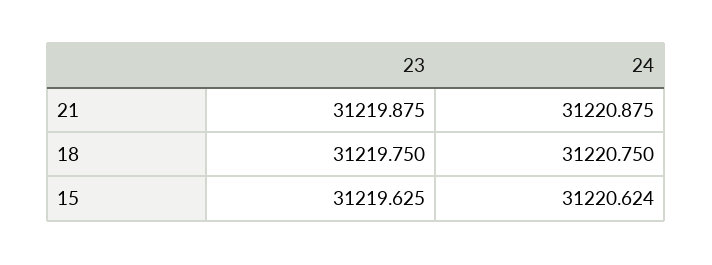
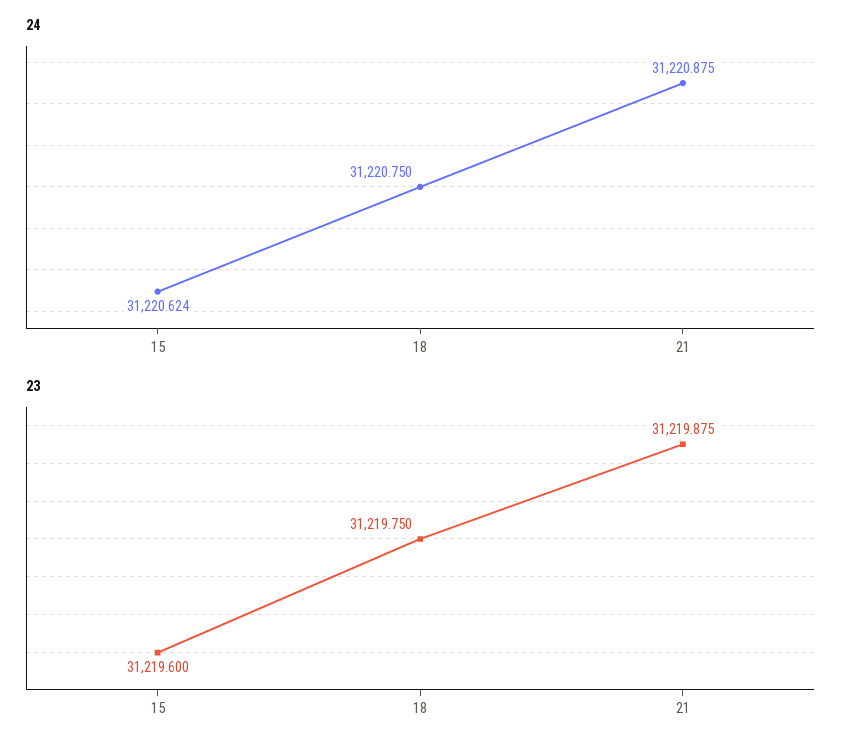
23, 15: 31219.625 -> 31219.6

